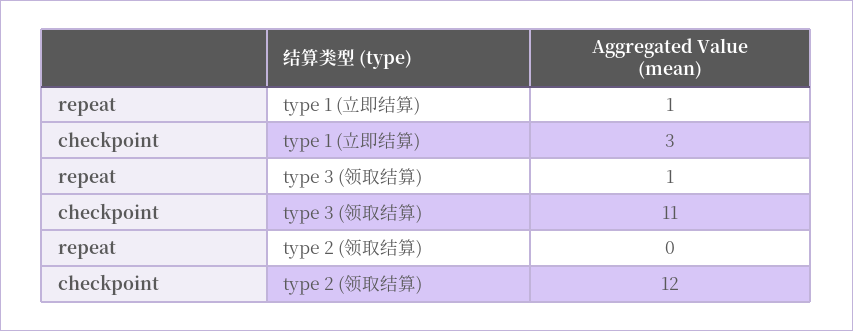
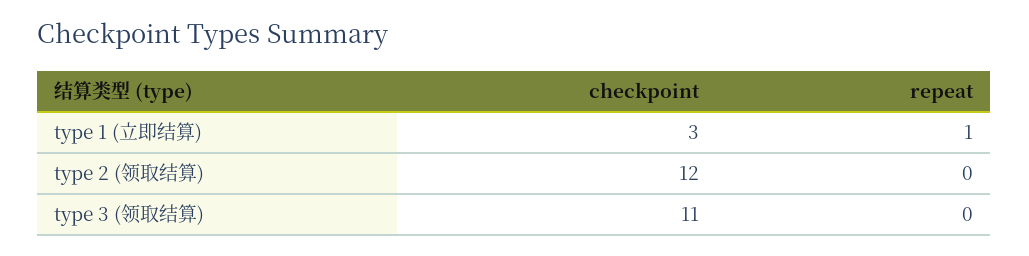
repeat, type 3 (领取结算): 1 -> 0

